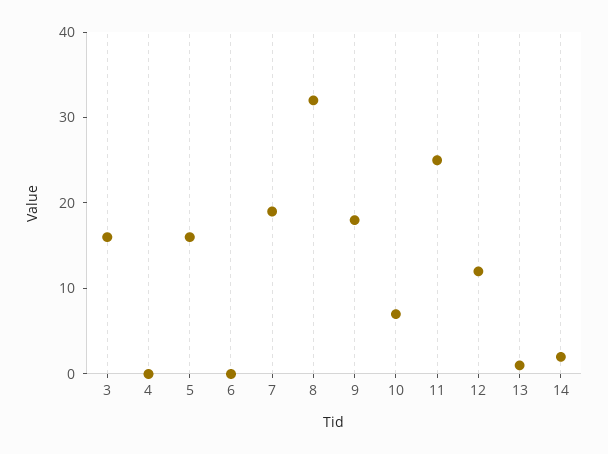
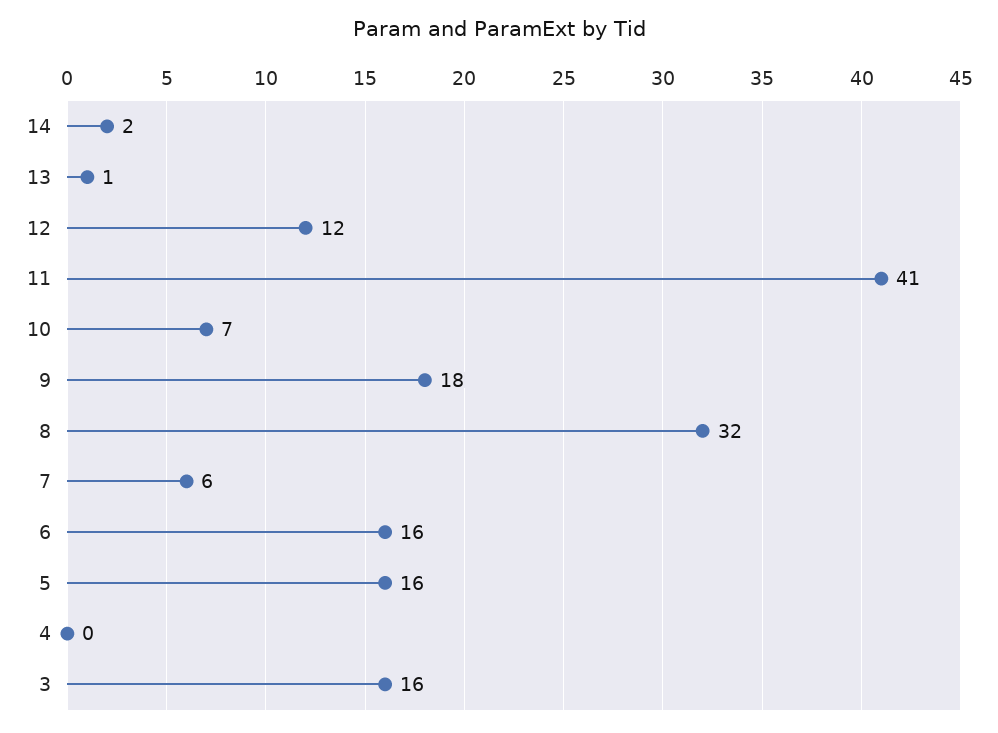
6: 0 -> 16
7: 19 -> 6
11: 25 -> 41

